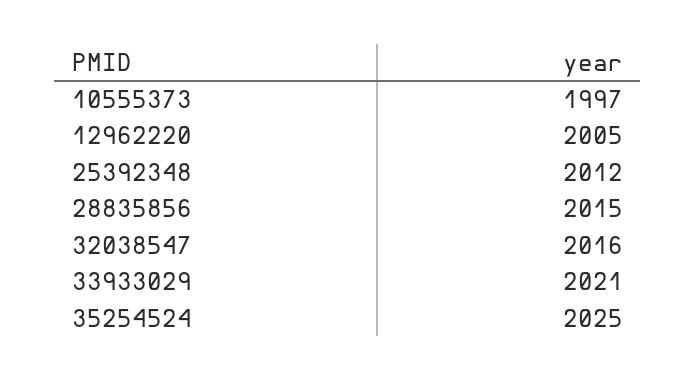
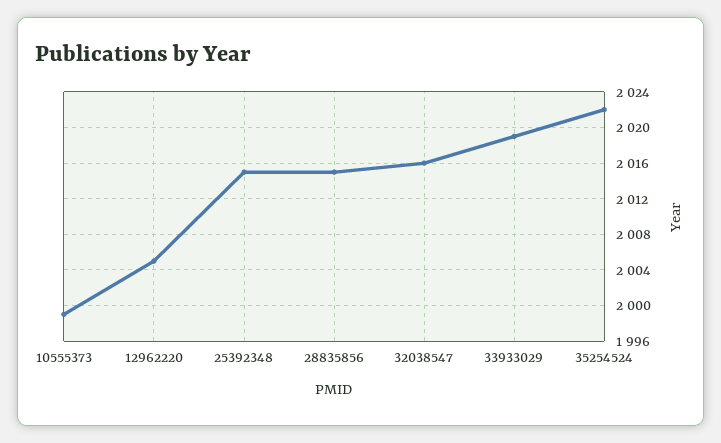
10555373: 1997 -> 1999
25392348: 2012 -> 2015
33933029: 2021 -> 2019
35254524: 2025 -> 2022

